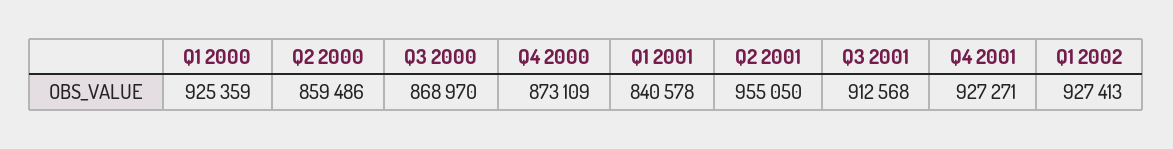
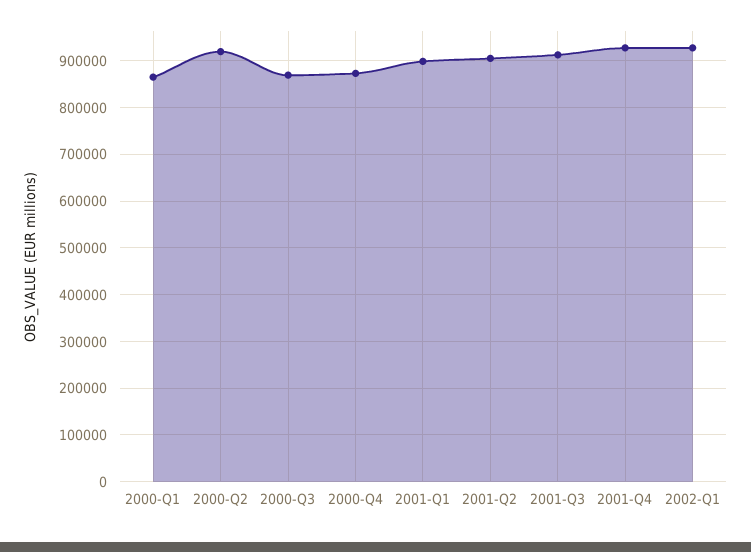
Q1 2000: 925359 -> 860000
Q2 2000: 859486 -> 920000
Q1 2001: 840578 -> 900000
Q2 2001: 955050 -> 900000

